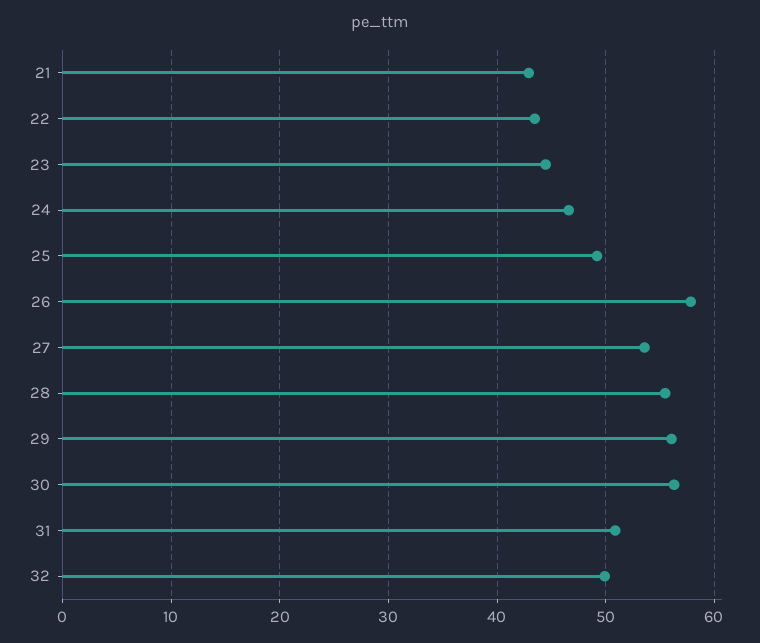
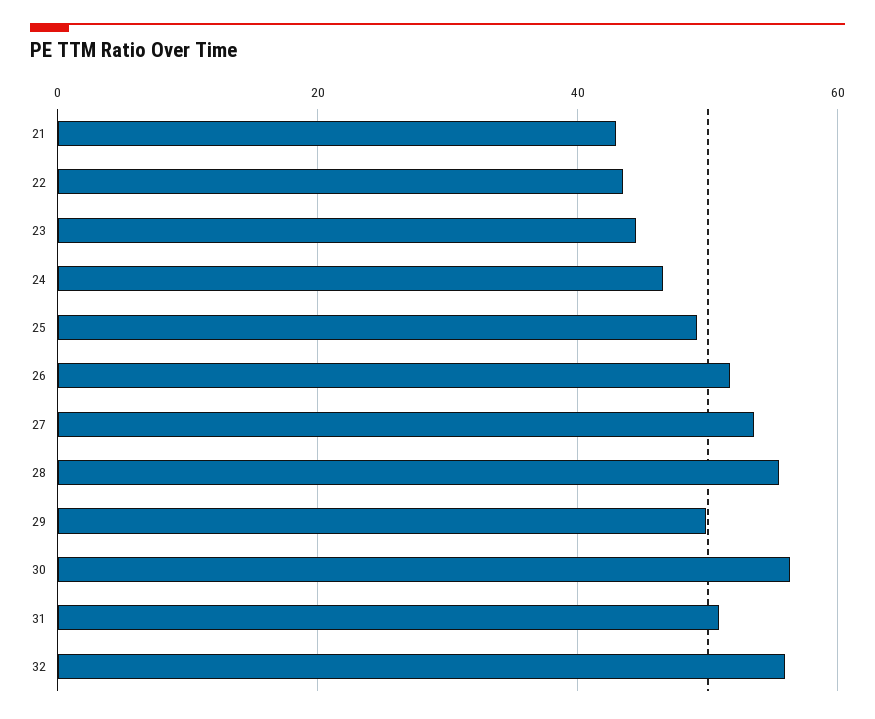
26: 58 -> 52
29: 56 -> 50
32: 50 -> 56

